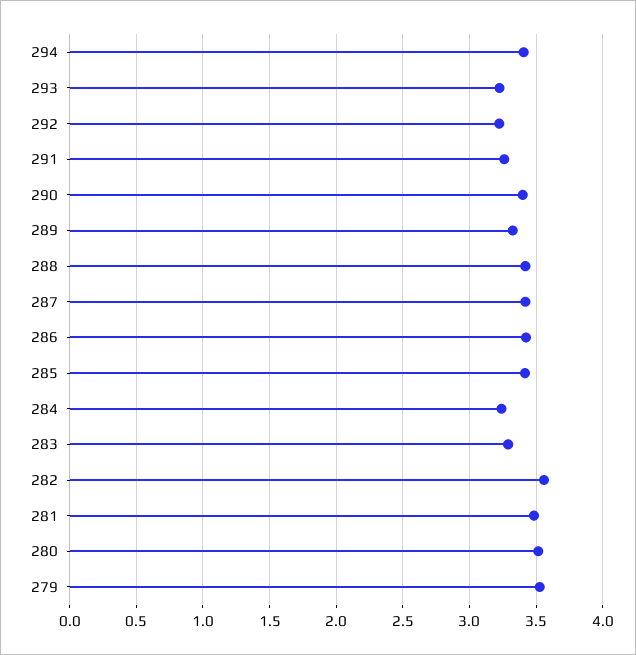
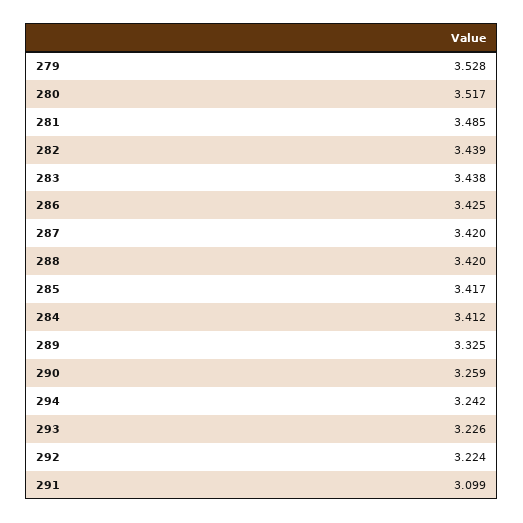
294: 3.4 -> 3.242
291: 3.25 -> 3.099
290: 3.4 -> 3.259
284: 3.25 -> 3.412
283: 3.3 -> 3.438
282: 3.55 -> 3.439

